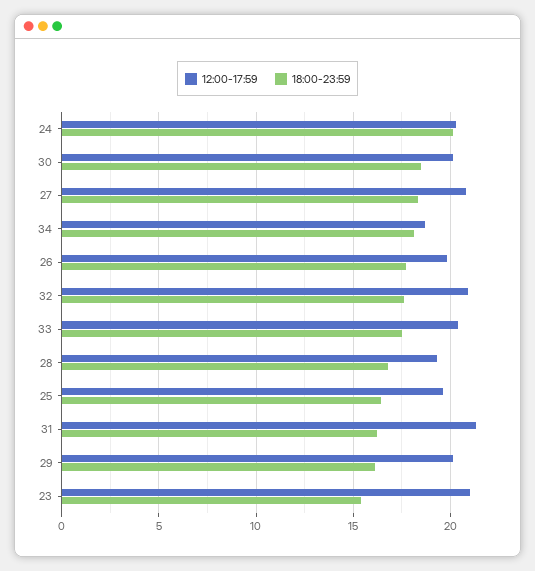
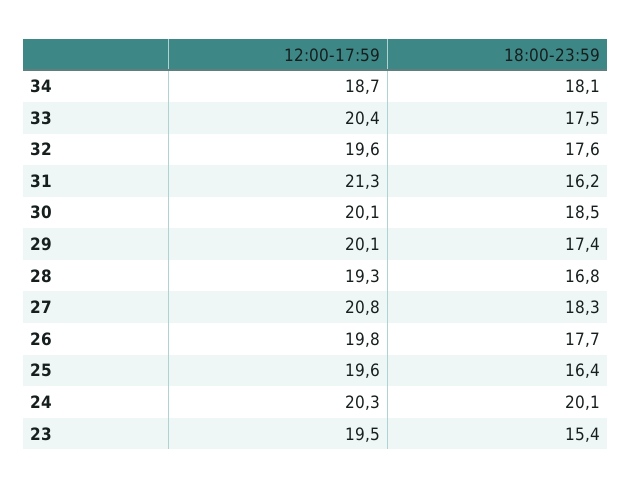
12:00-17:59, 32: 21 -> 19.6
18:00-23:59, 29: 16 -> 17.4
12:00-17:59, 23: 21 -> 19.5

